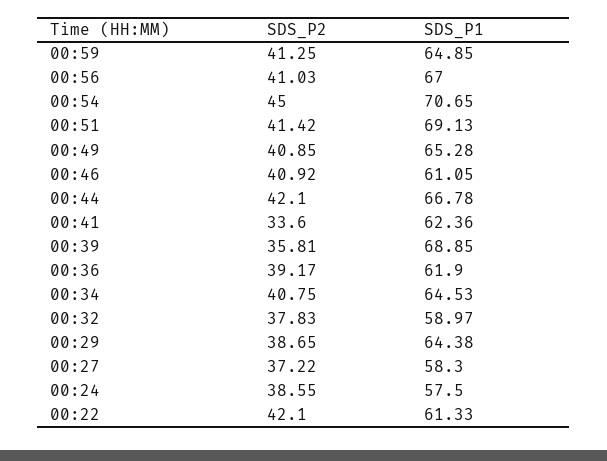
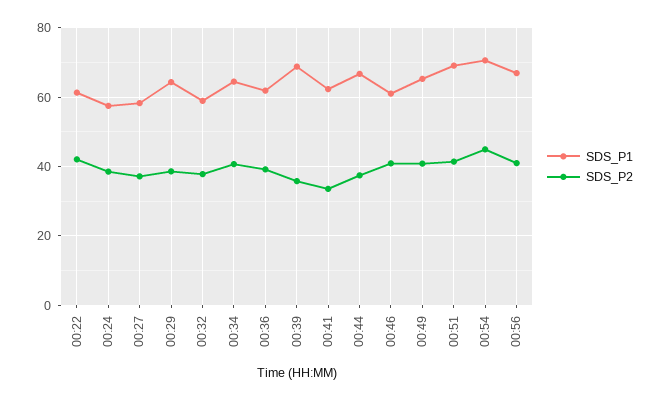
SDS_P2, 00:59: 41.25 -> none
SDS_P1, 00:59: 64.85 -> none
SDS_P2, 00:44: 42.1 -> 38

